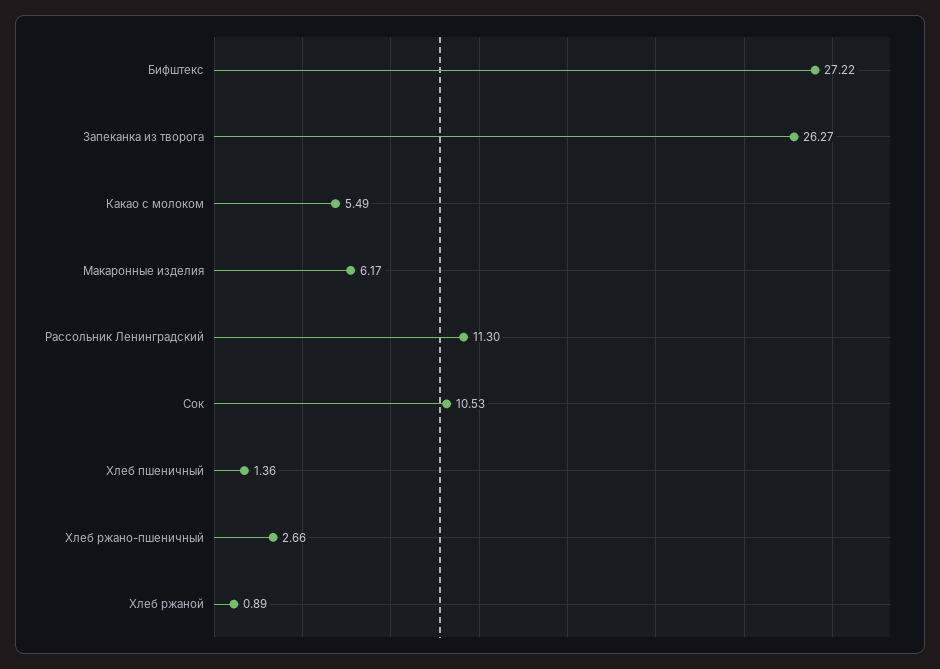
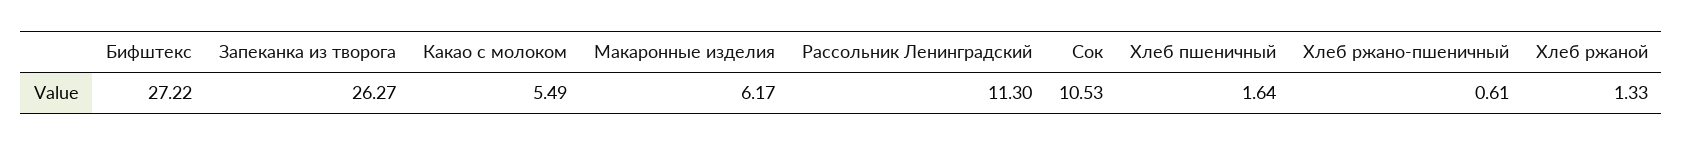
Хлеб пшеничный: 1.36 -> 1.64
Хлеб ржано-пшеничный: 2.66 -> 0.61
Хлеб ржаной: 0.89 -> 1.33

